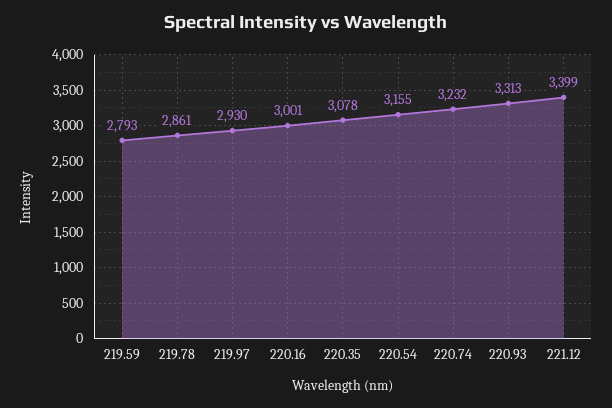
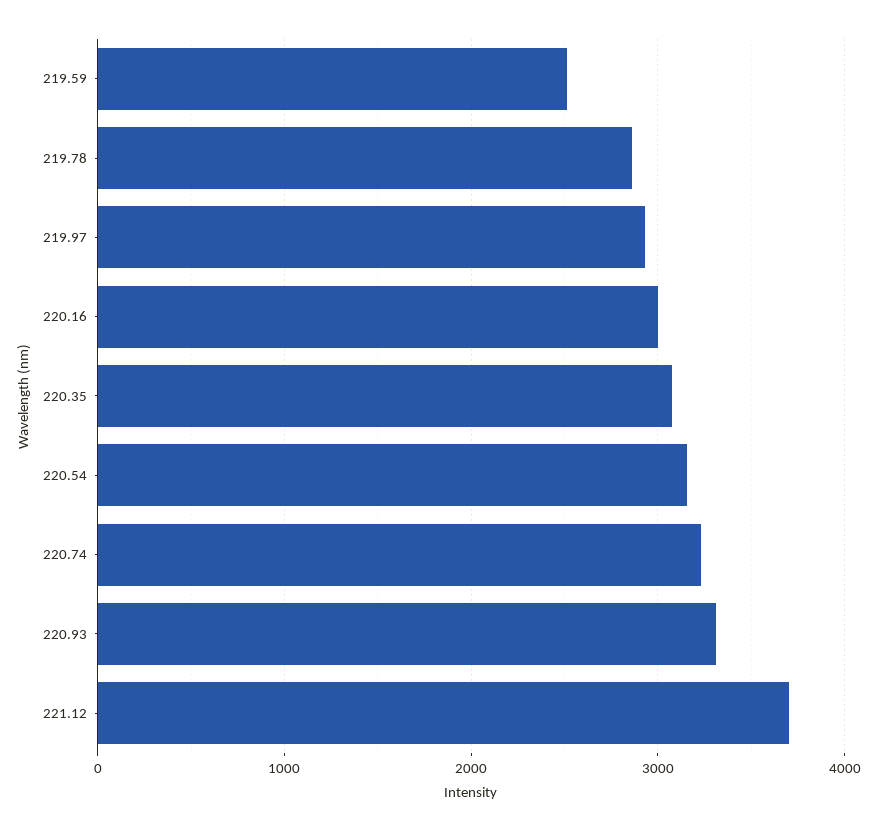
219.59: 2793 -> 2500
221.12: 3399 -> 3700

